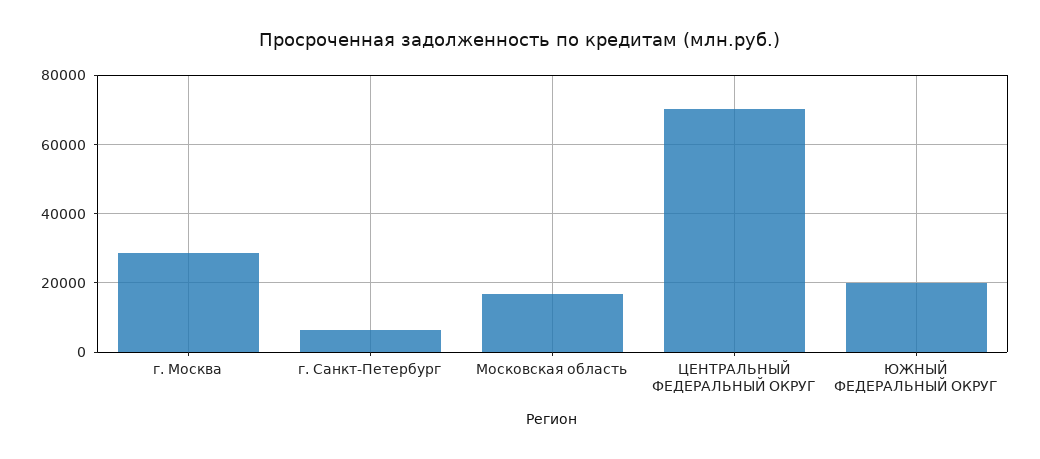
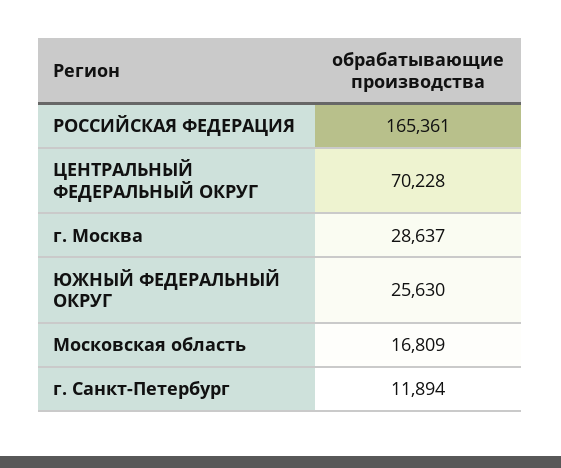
г. Санкт-Петербург: 6000 -> 11894
ЮЖНЫЙ ФЕДЕРАЛЬНЫЙ ОКРУГ: 20000 -> 25630
РОССИЙСКАЯ ФЕДЕРАЦИЯ: none -> 165361

